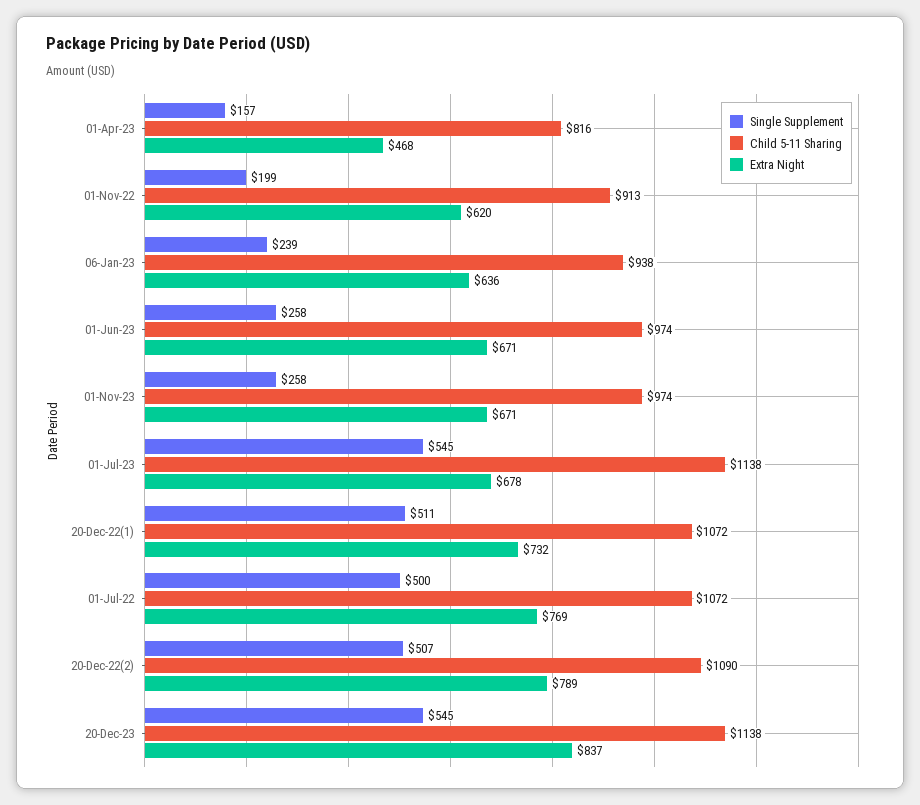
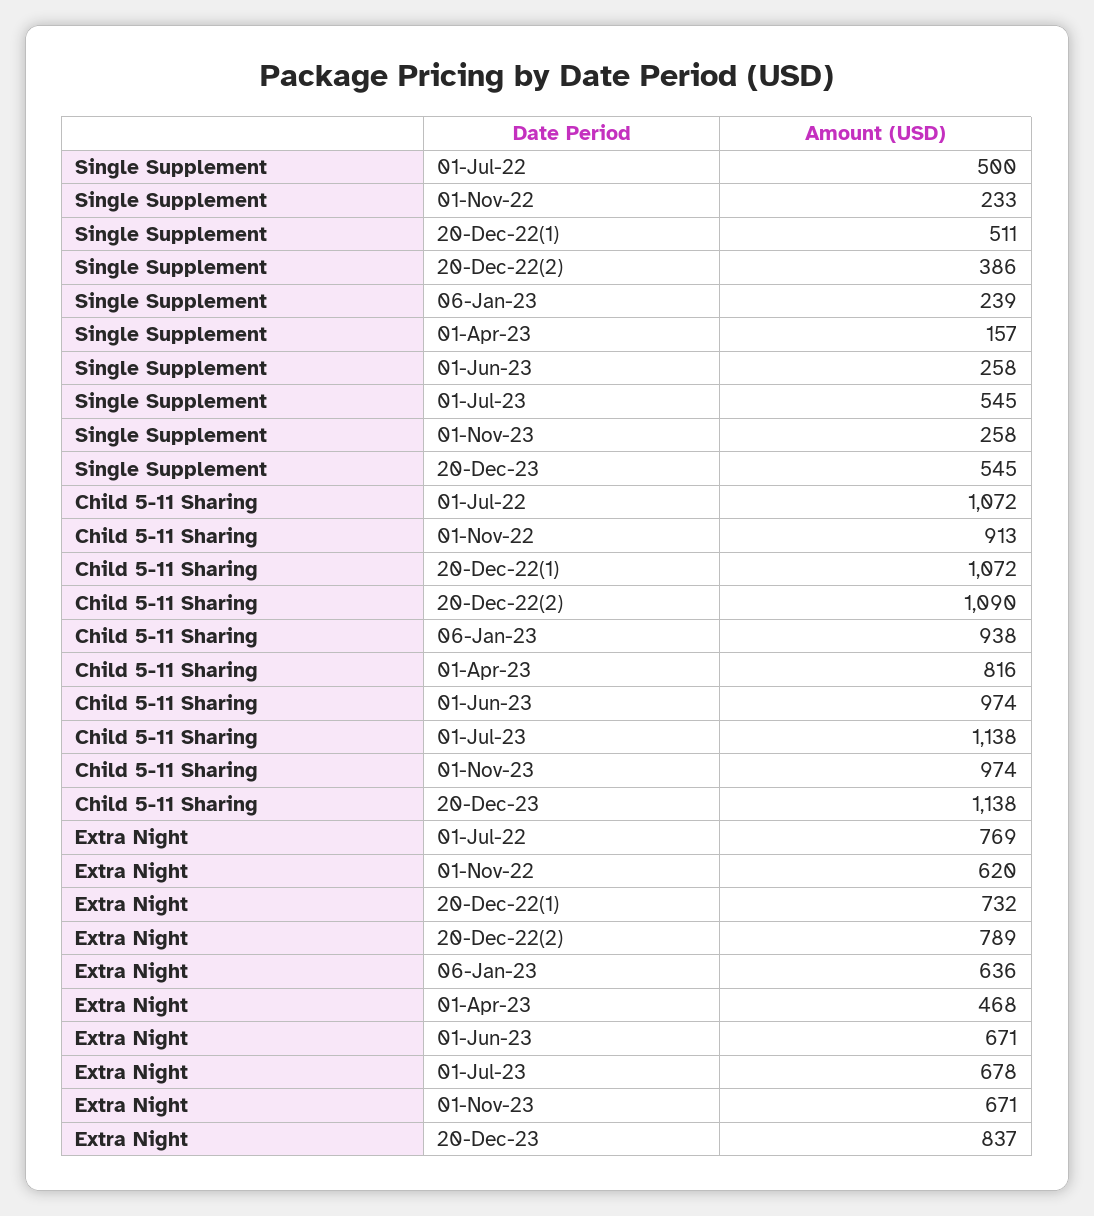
Single Supplement, 01-Nov-22: 199 -> 233
Single Supplement, 20-Dec-22(2): 507 -> 386

